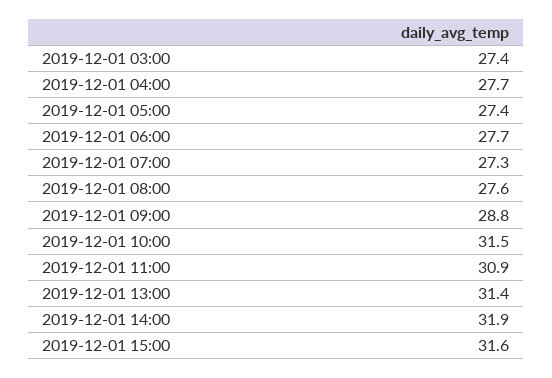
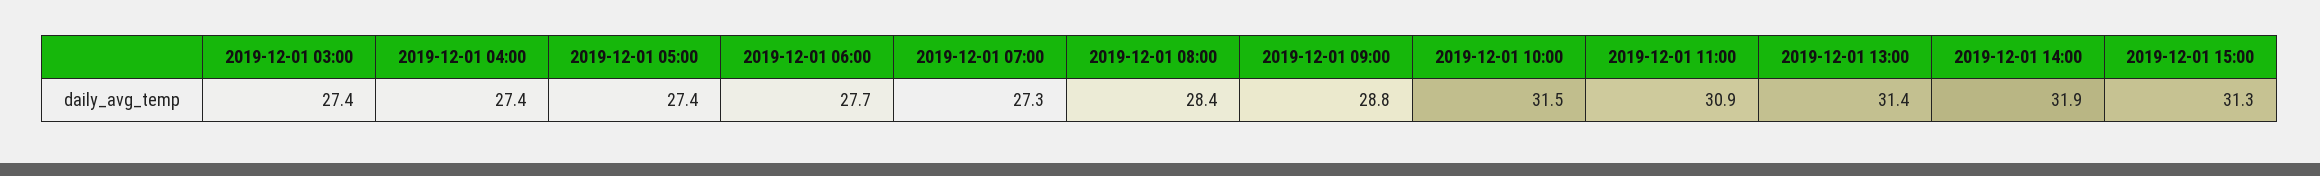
2019-12-01 04:00: 27.7 -> 27.4
2019-12-01 08:00: 27.6 -> 28.4
2019-12-01 15:00: 31.6 -> 31.3

